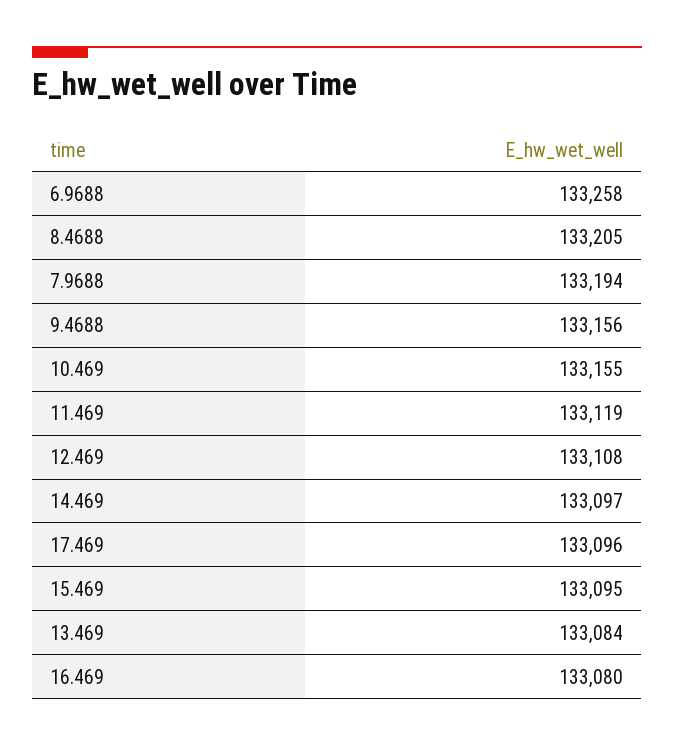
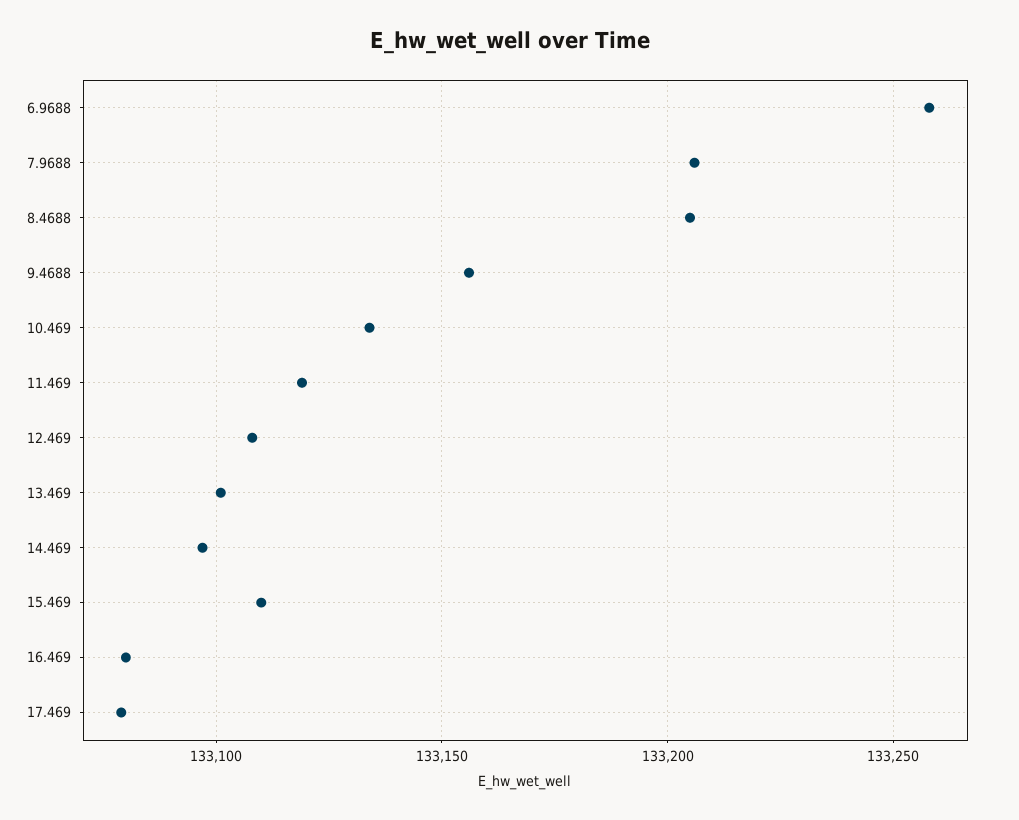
7.9688: 133194 -> 133205
10.469: 133155 -> 133135
17.469: 133096 -> 133080
15.469: 133095 -> 133110
13.469: 133084 -> 133100

